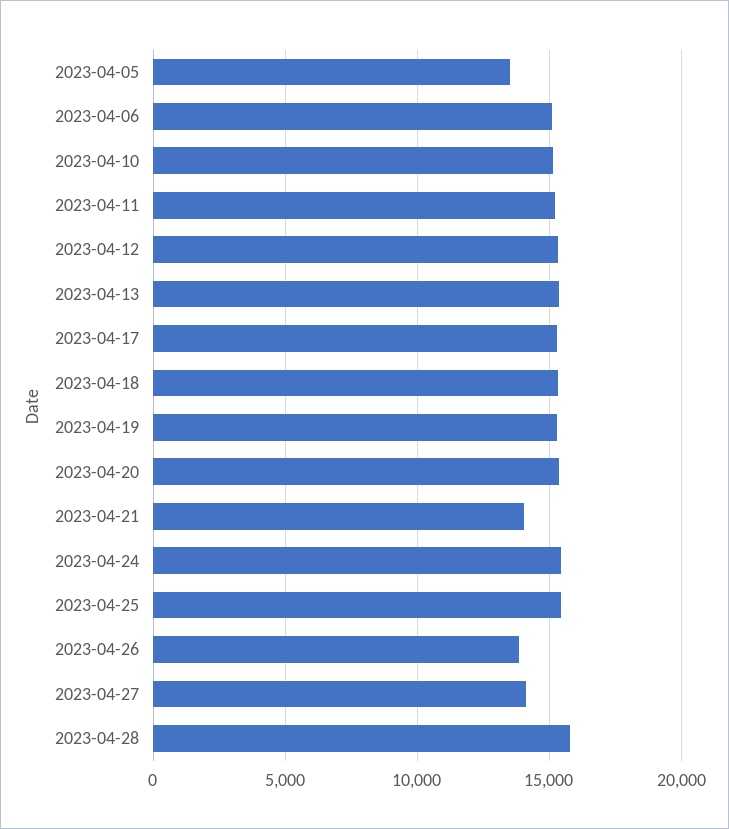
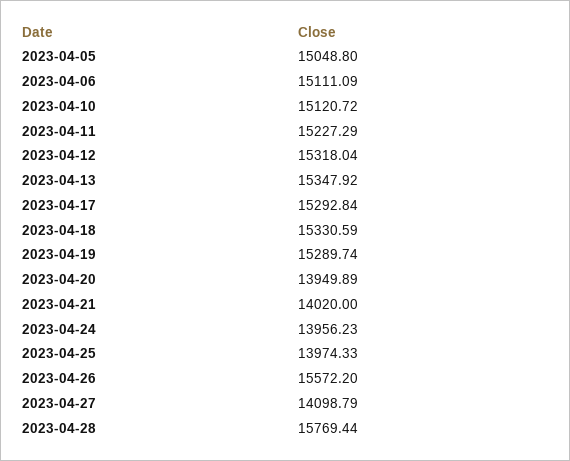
2023-04-05: 13500 -> 15048.8
2023-04-20: 15500 -> 13949.89
2023-04-24: 15500 -> 13956.23
2023-04-25: 15500 -> 13974.33
2023-04-26: 14000 -> 15572.2

